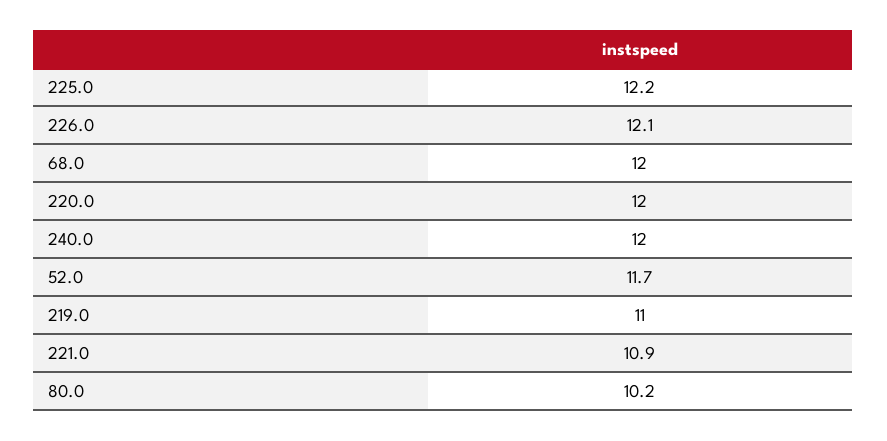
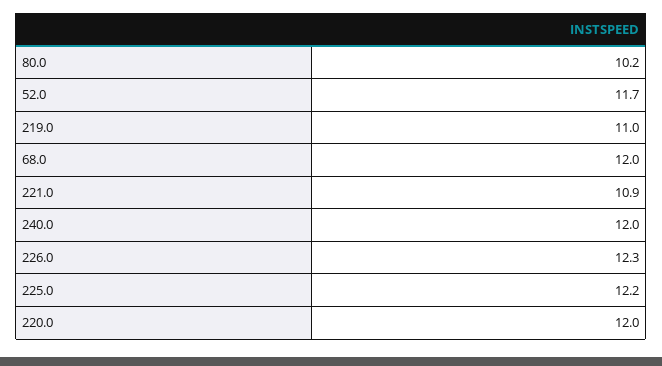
226.0: 12.1 -> 12.3

